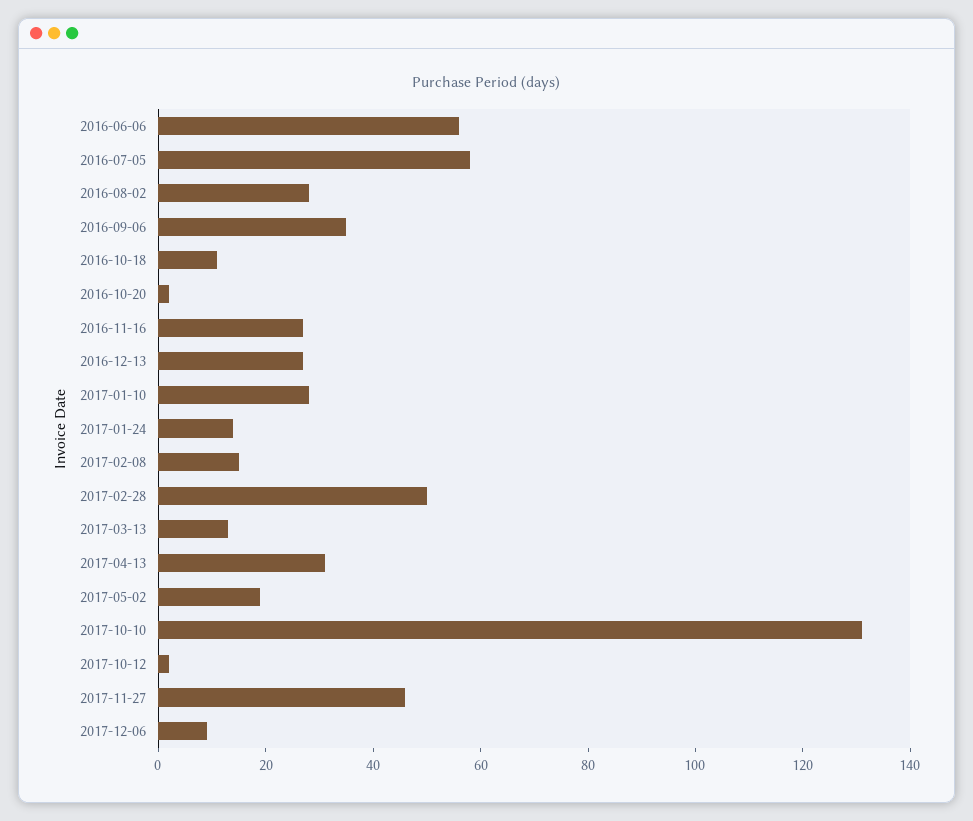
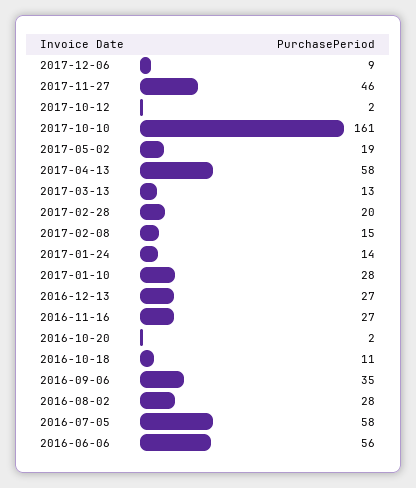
2017-02-28: 50 -> 20
2017-04-13: 30 -> 58
2017-10-10: 130 -> 161

